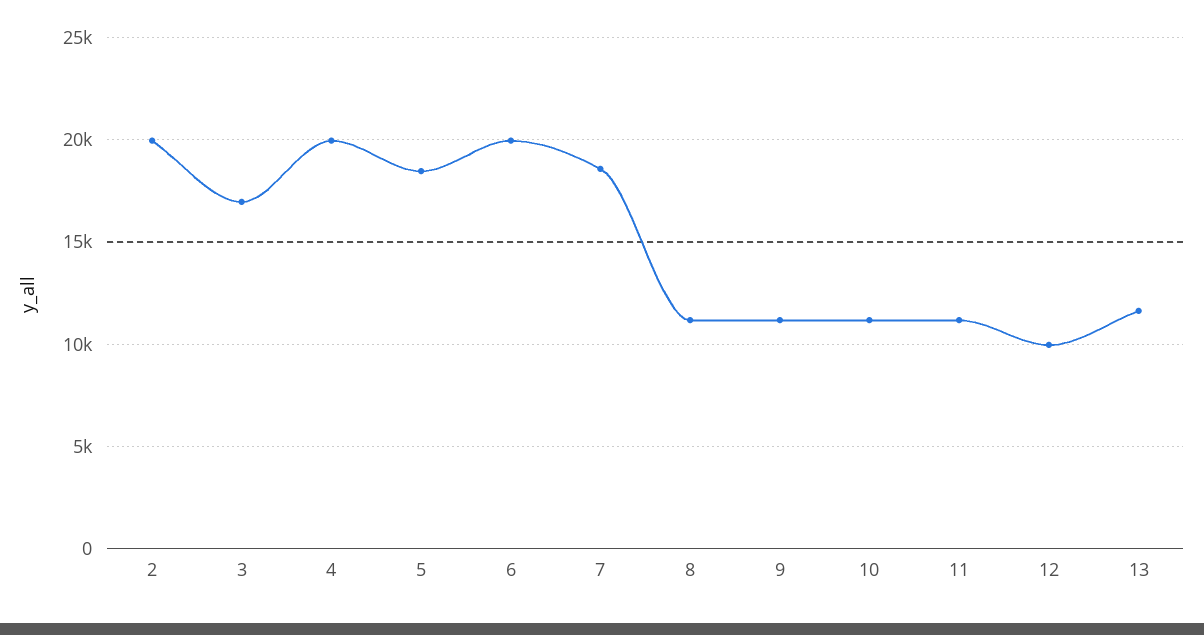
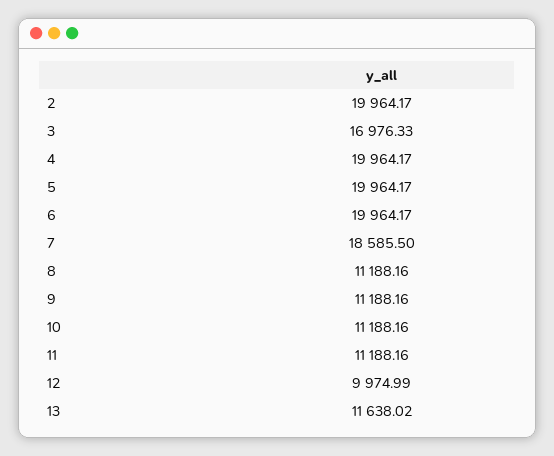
5: 18500 -> 19964.17

